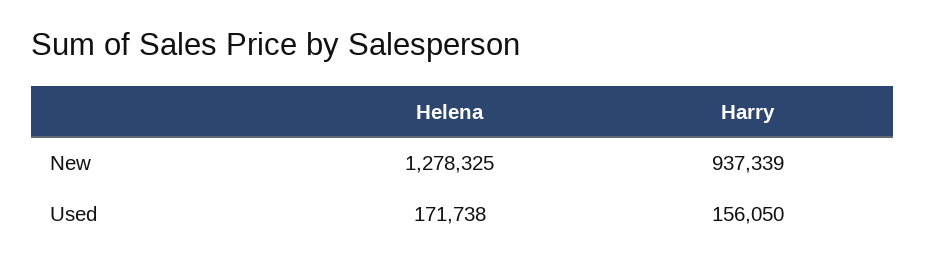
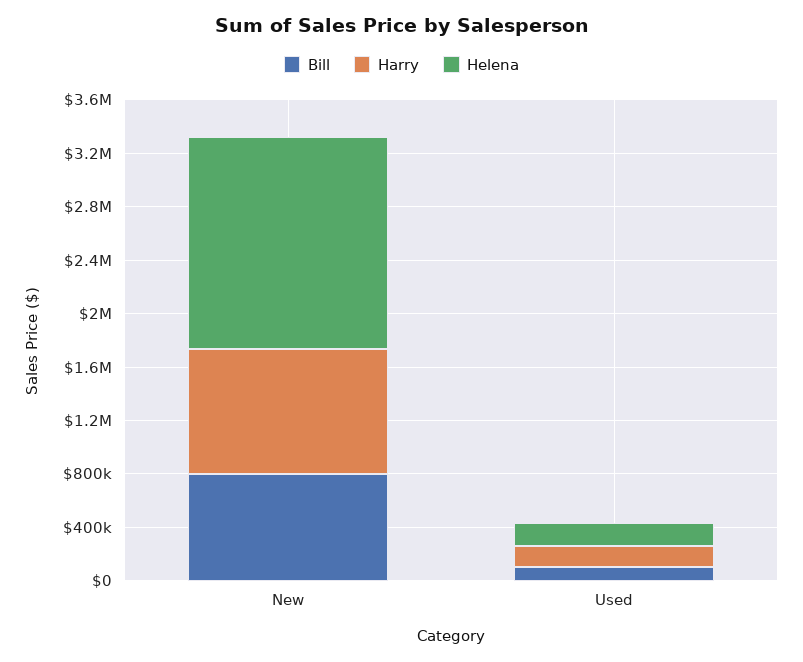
Helena, New: 1278325 -> 1600000
Bill, New: none -> 800000
Bill, Used: none -> 100000

